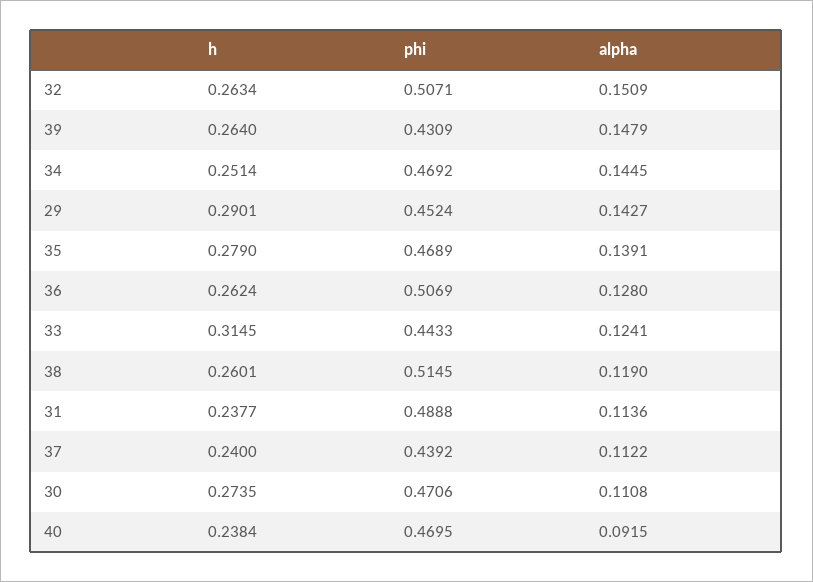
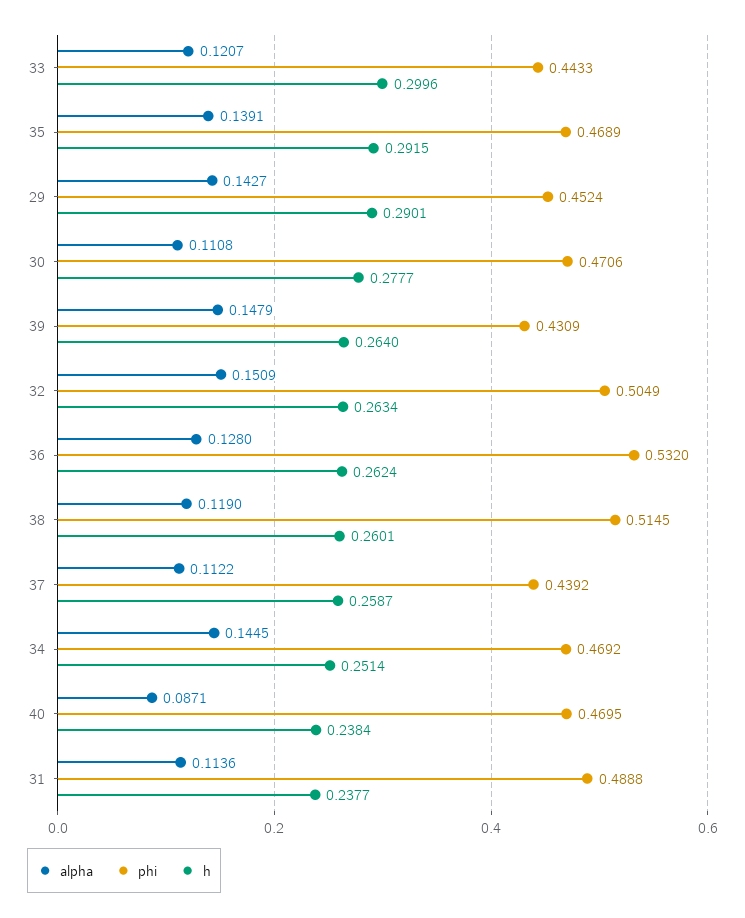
phi, 32: 0.5071 -> 0.5049
h, 35: 0.279 -> 0.2915
phi, 36: 0.5069 -> 0.532
h, 33: 0.3145 -> 0.2996
alpha, 33: 0.1241 -> 0.1207
h, 37: 0.24 -> 0.2587
h, 30: 0.2735 -> 0.2777
alpha, 40: 0.0915 -> 0.0871

